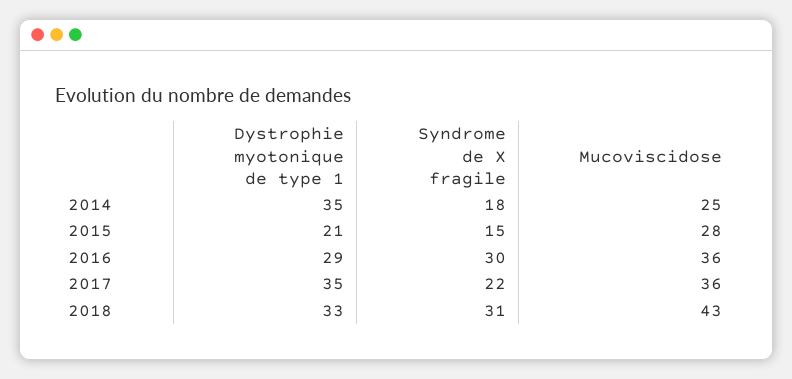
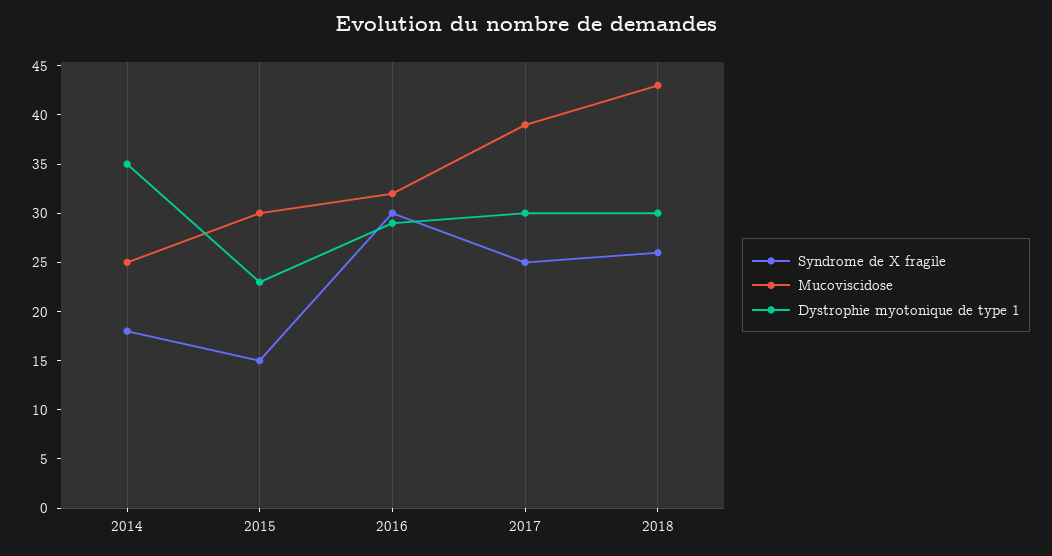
Dystrophie myotonique de type 1, 2015: 21 -> 23
Mucoviscidose, 2015: 28 -> 30
Mucoviscidose, 2016: 36 -> 32
Dystrophie myotonique de type 1, 2017: 35 -> 30
Syndrome de X fragile, 2017: 22 -> 25
Mucoviscidose, 2017: 36 -> 39
Dystrophie myotonique de type 1, 2018: 33 -> 30
Syndrome de X fragile, 2018: 31 -> 26

